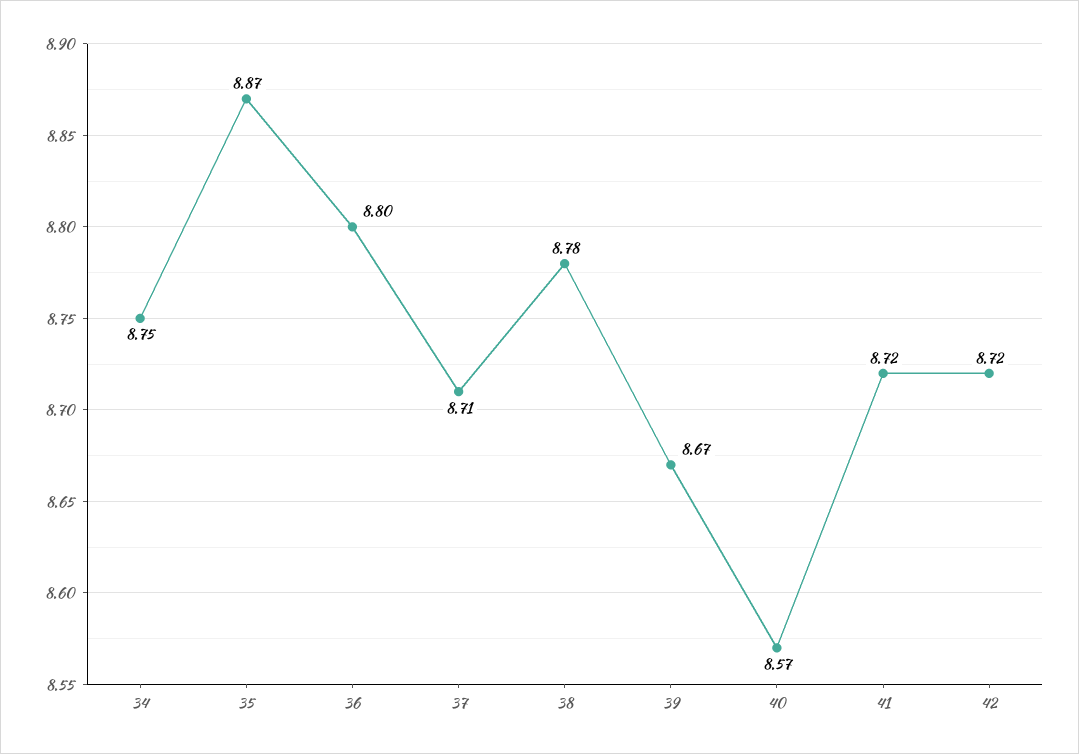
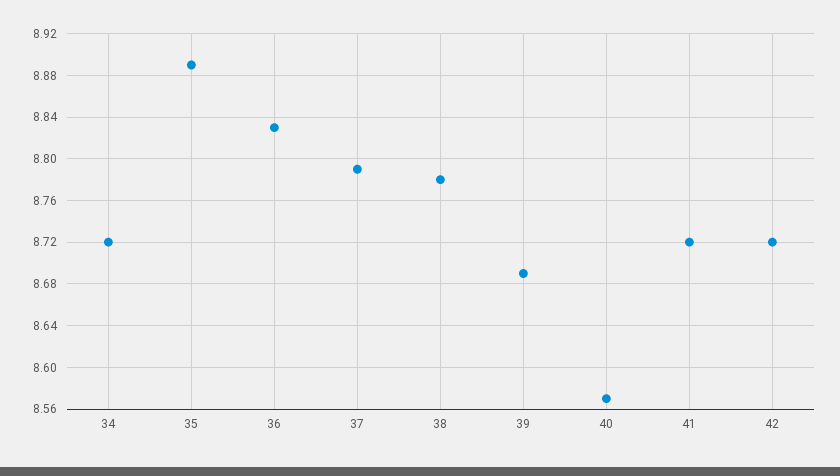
34: 8.75 -> 8.72
35: 8.87 -> 8.89
36: 8.8 -> 8.83
37: 8.71 -> 8.79
39: 8.67 -> 8.69

